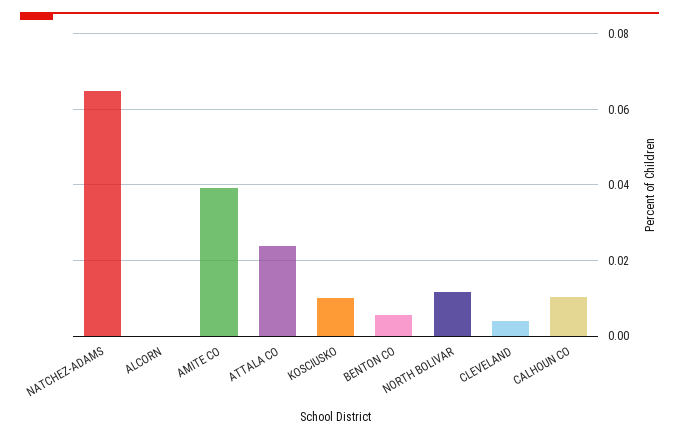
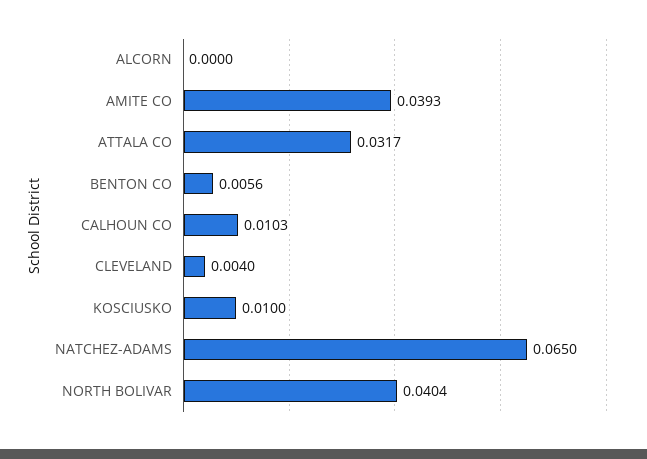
ATTALA CO: 0.024 -> 0.0317
NORTH BOLIVAR: 0.012 -> 0.0404

